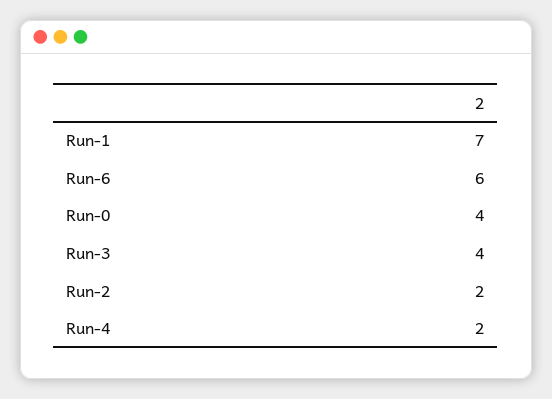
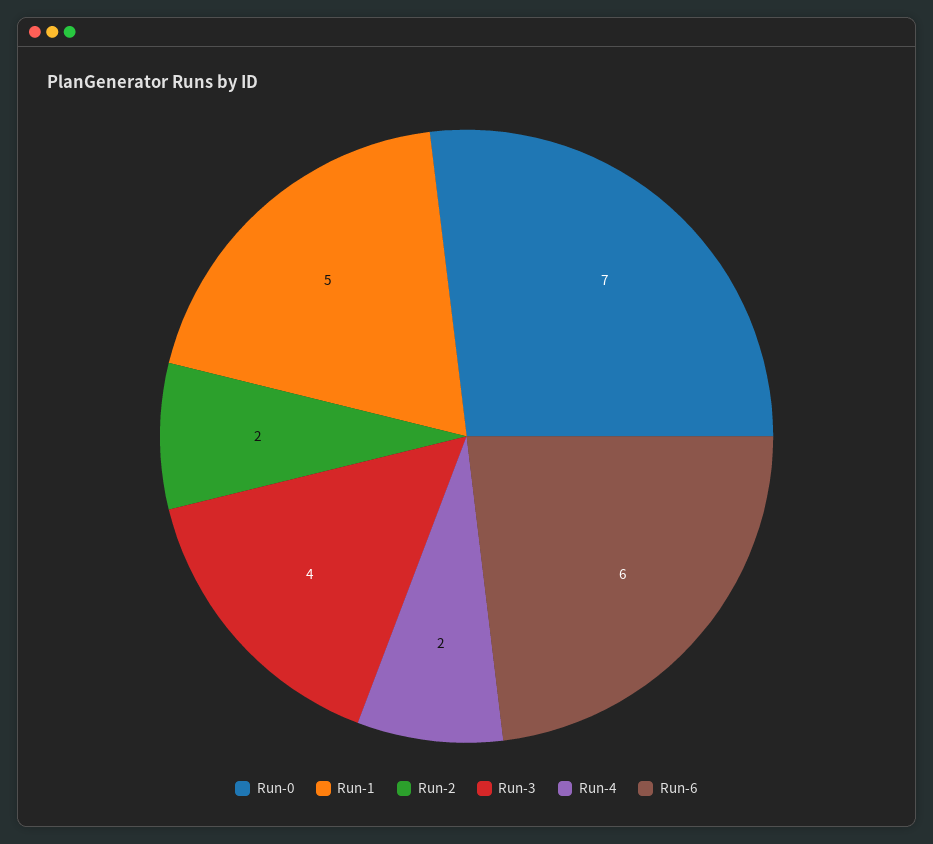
Run-1: 7 -> 5
Run-0: 4 -> 7

